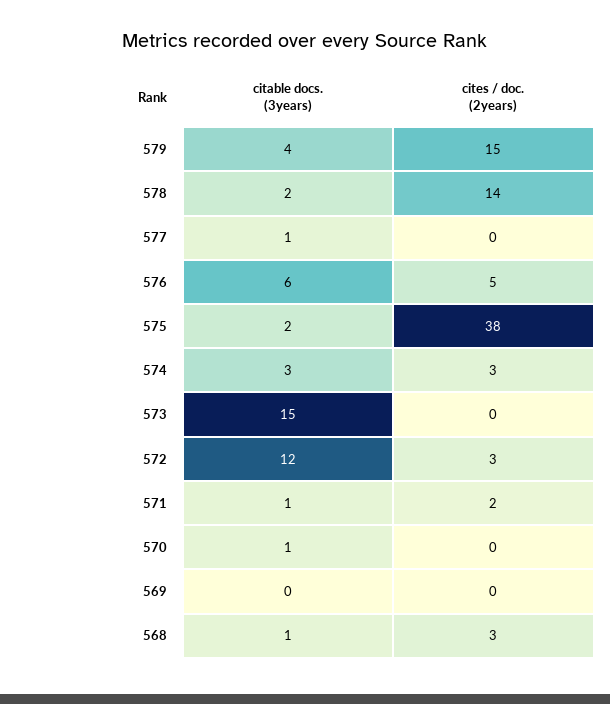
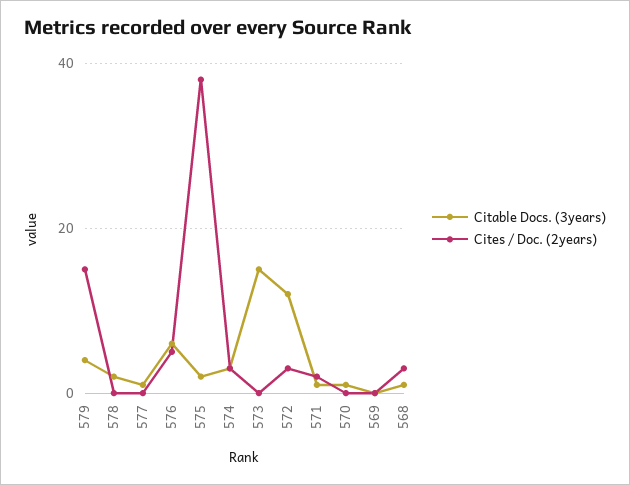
cites / doc. (2years), 578: 14 -> 0

